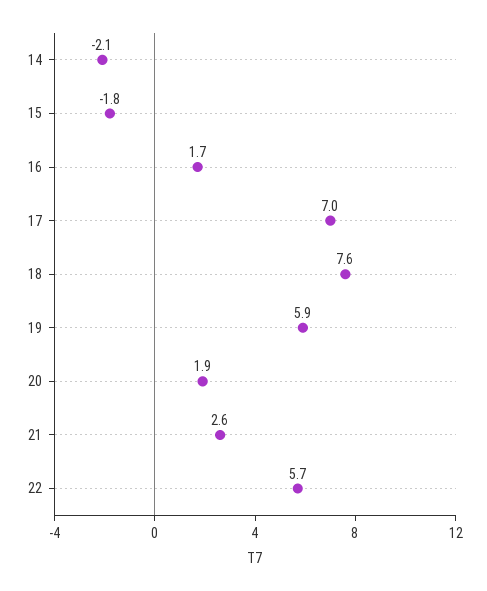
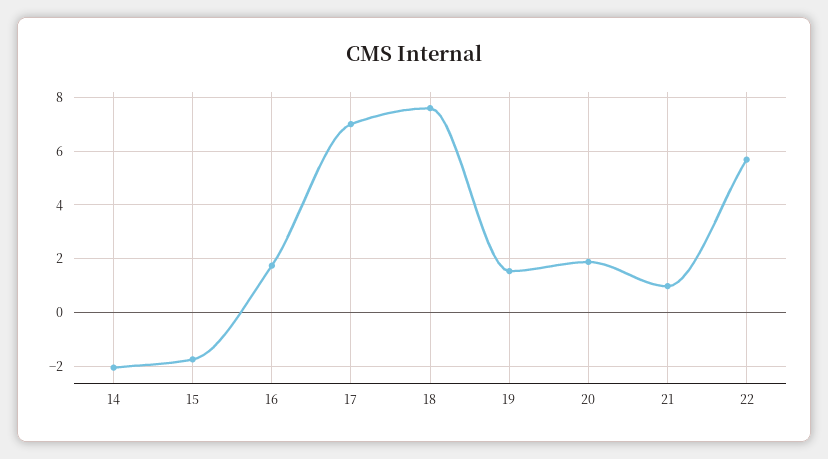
19: 5.9 -> 1.5
21: 2.6 -> 1

